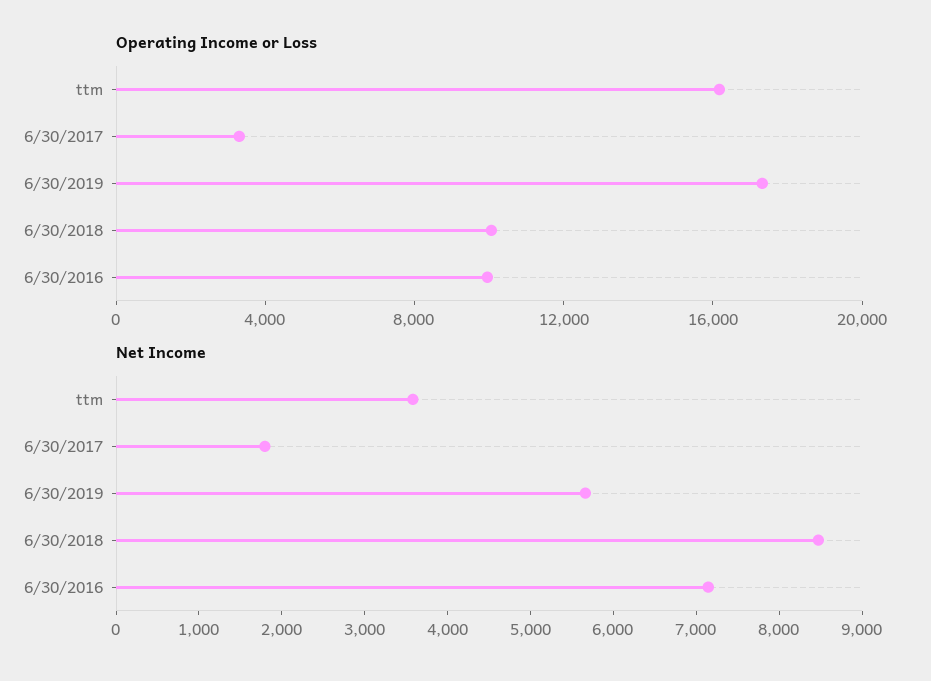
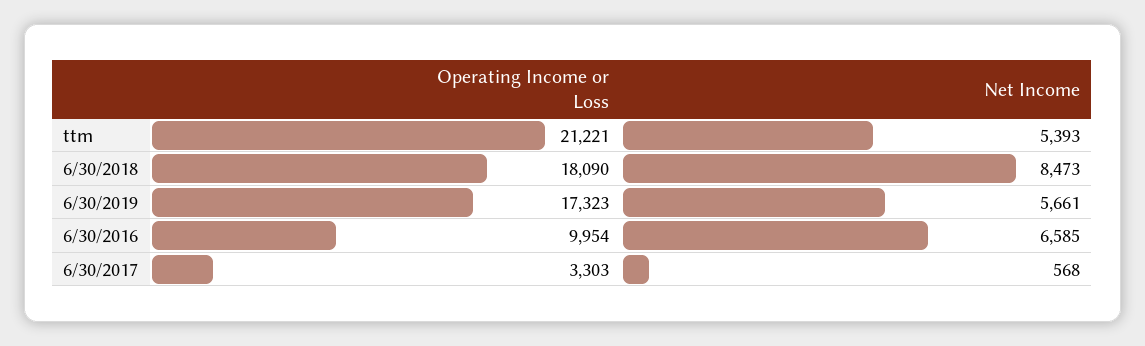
Operating Income or Loss, ttm: 16000 -> 21221
Operating Income or Loss, 6/30/2018: 10000 -> 18090
Net Income, ttm: 3600 -> 5393
Net Income, 6/30/2017: 1800 -> 568
Net Income, 6/30/2016: 7200 -> 6585

